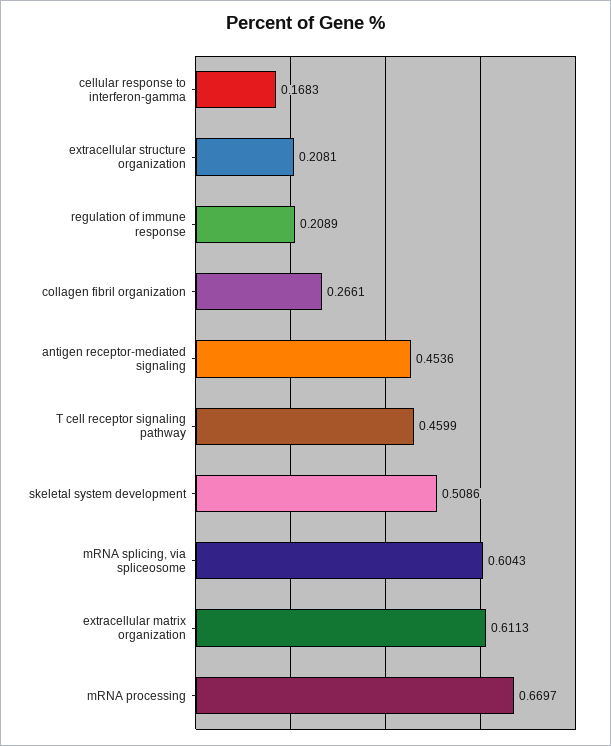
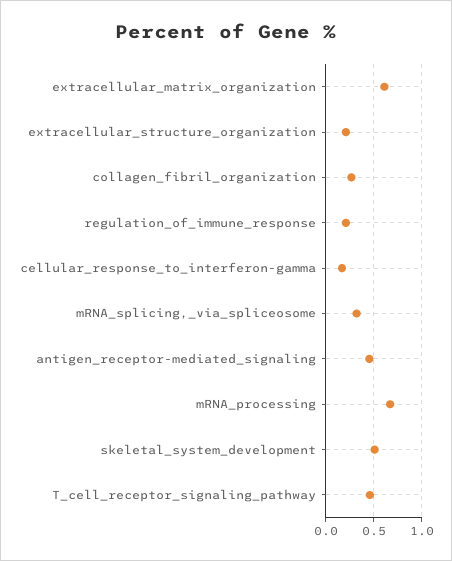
mRNA splicing, via spliceosome: 0.6043 -> 0.3

